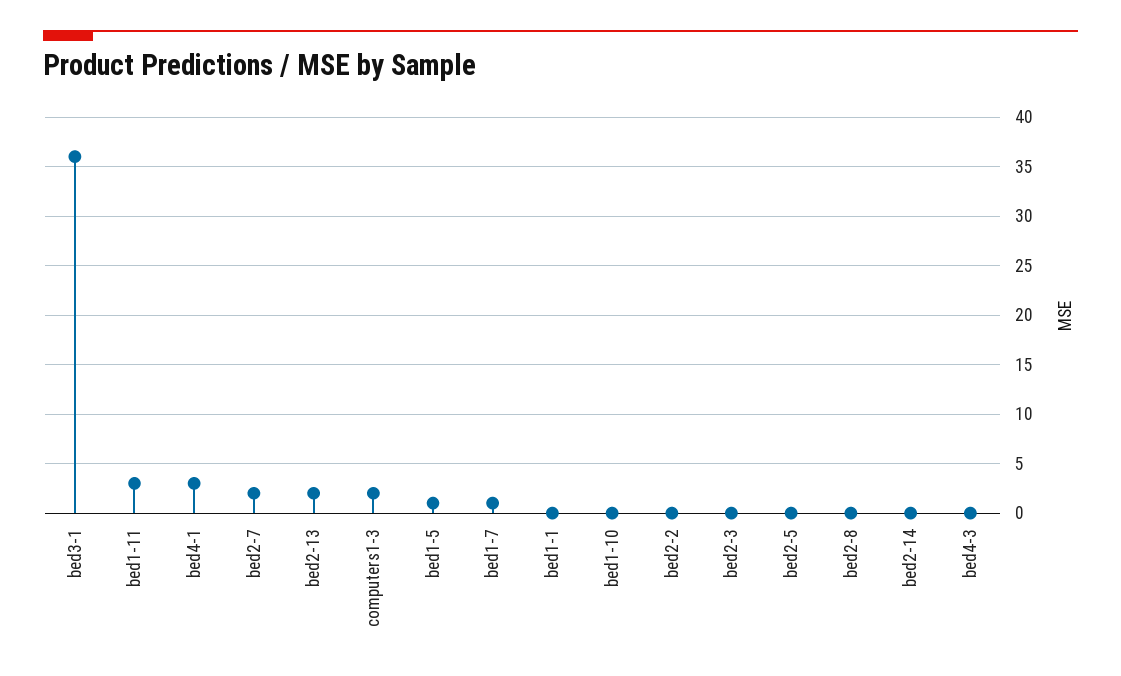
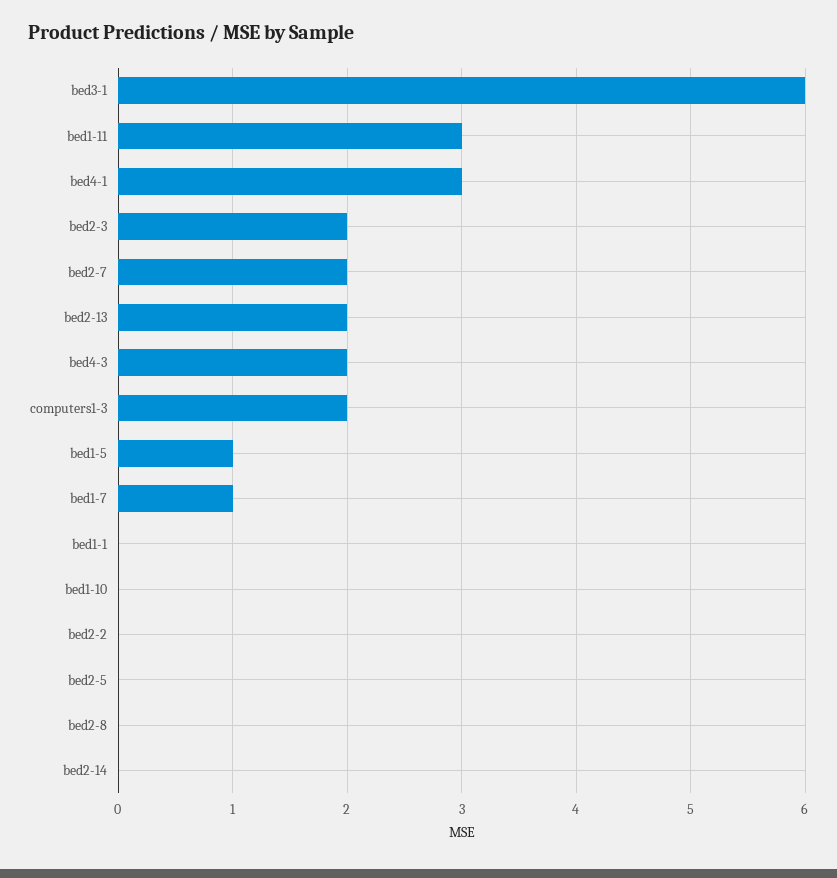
bed3-1: 36 -> 6
bed2-3: 0 -> 2
bed4-3: 0 -> 2

